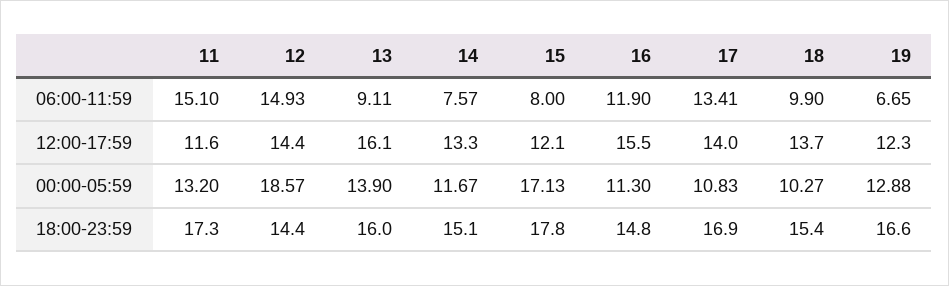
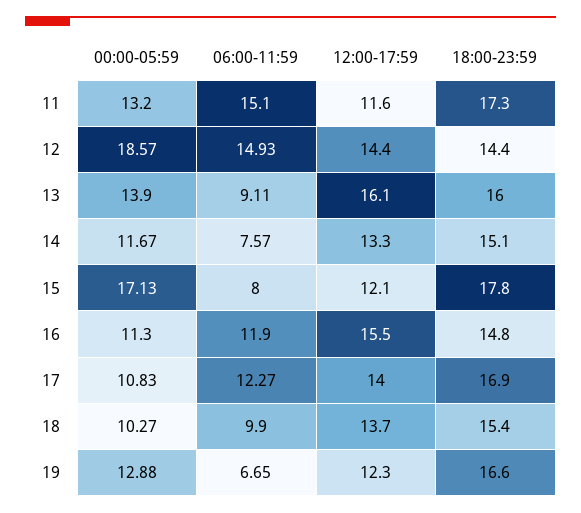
17, 06:00-11:59: 13.41 -> 12.27

